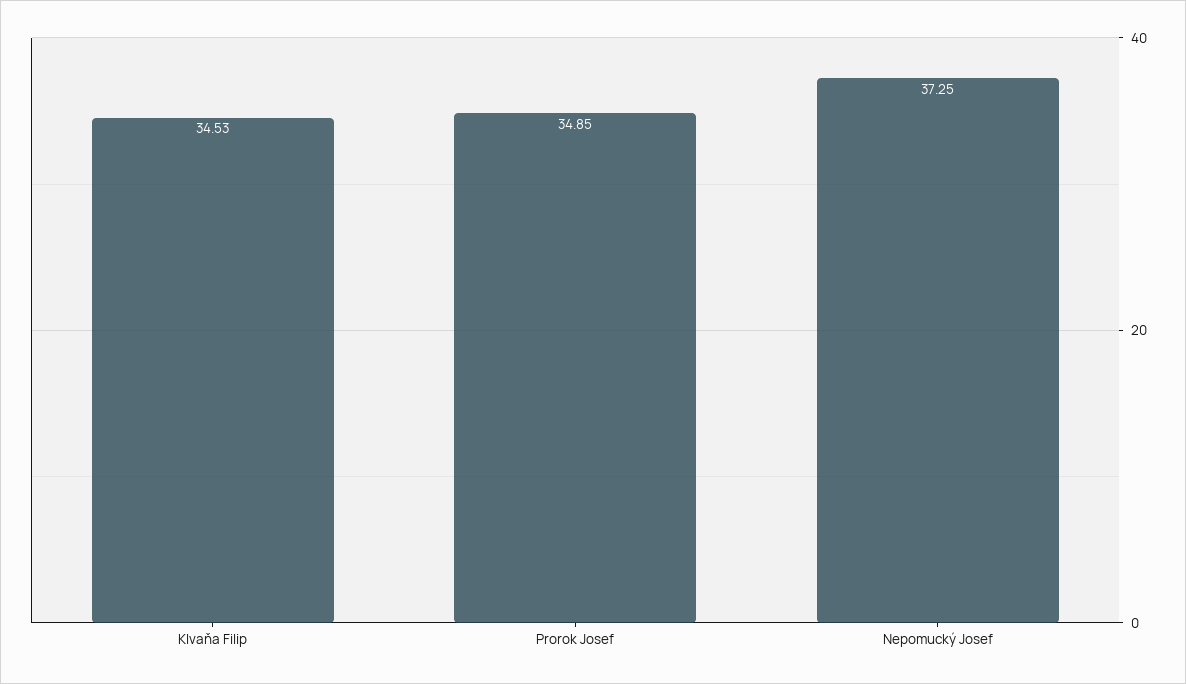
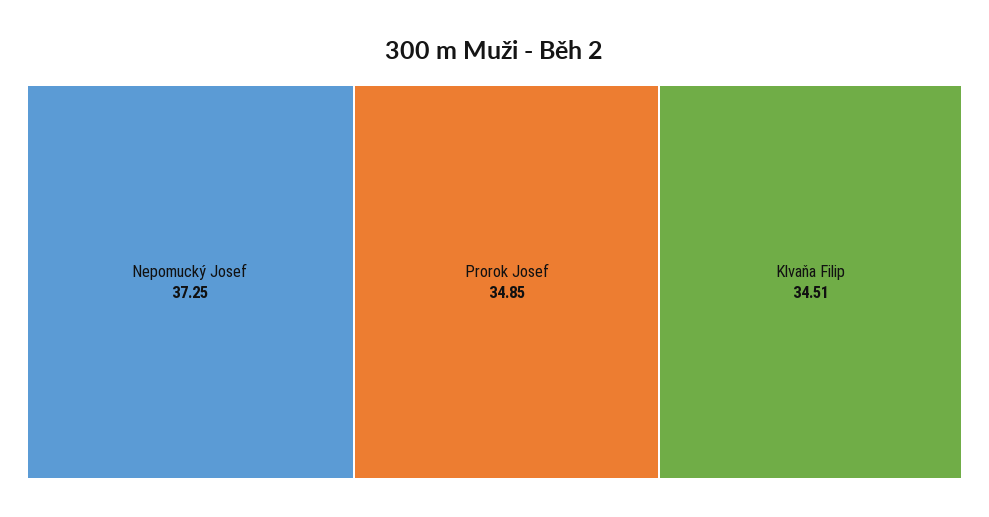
Klvaňa Filip: 34.53 -> 34.51

